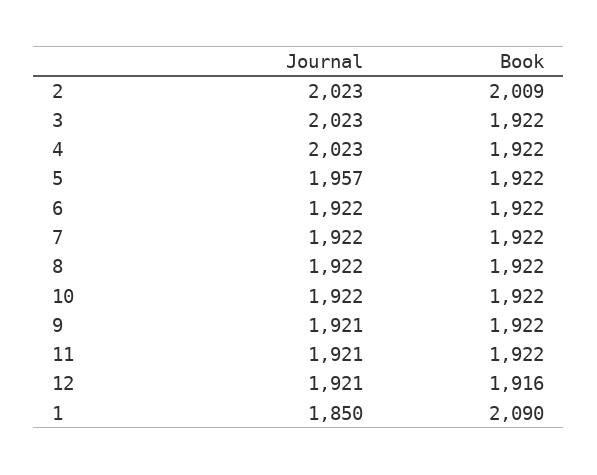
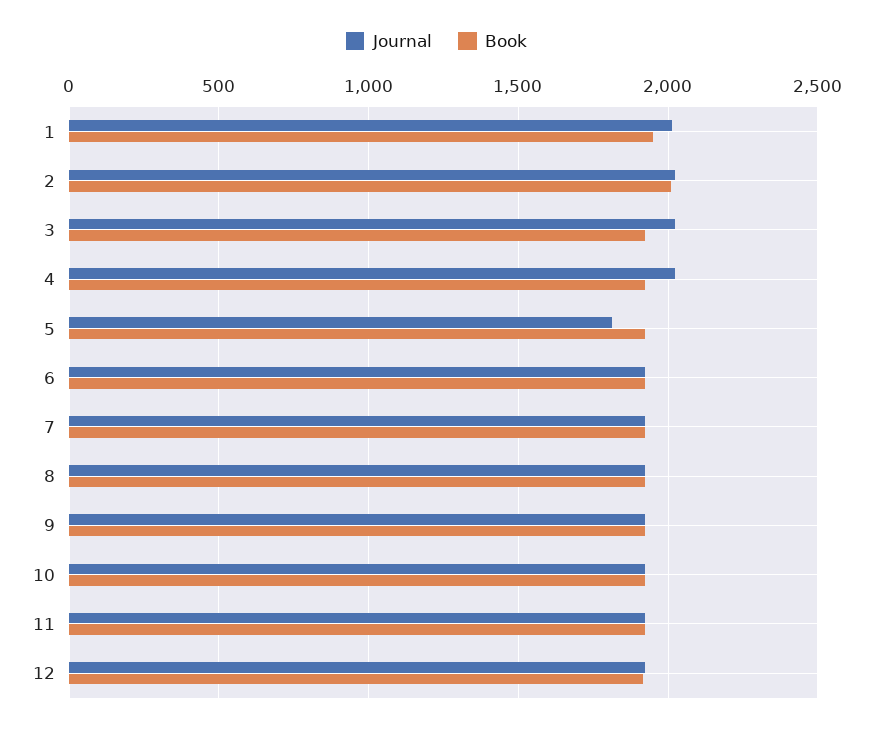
Journal, 5: 1957 -> 1800
Journal, 1: 1850 -> 2000
Book, 1: 2090 -> 1950

